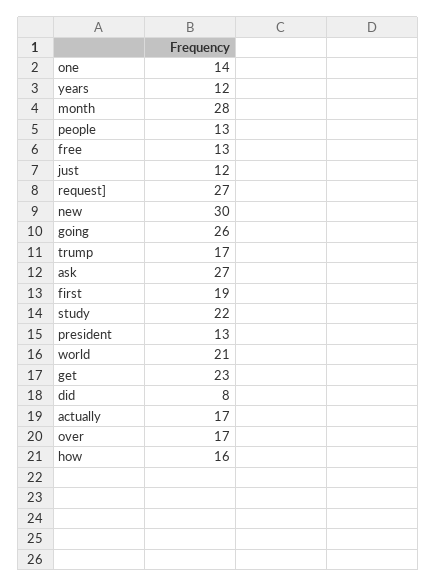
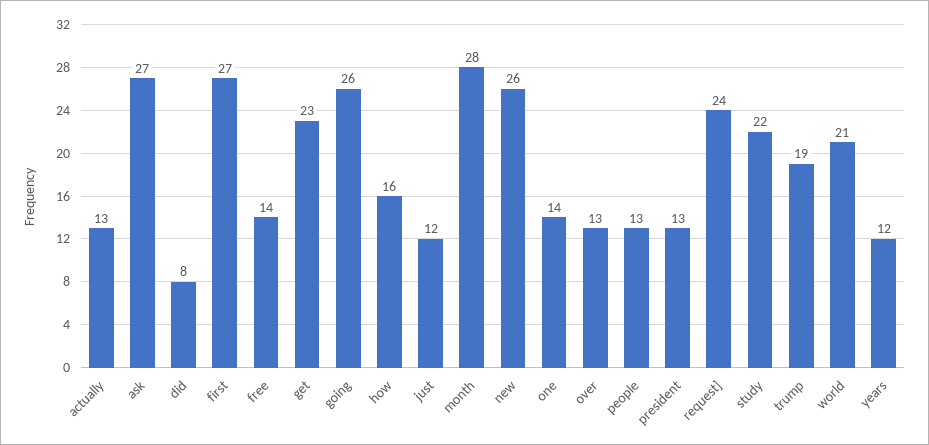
free: 13 -> 14
request]: 27 -> 24
new: 30 -> 26
trump: 17 -> 19
first: 19 -> 27
actually: 17 -> 13
over: 17 -> 13

